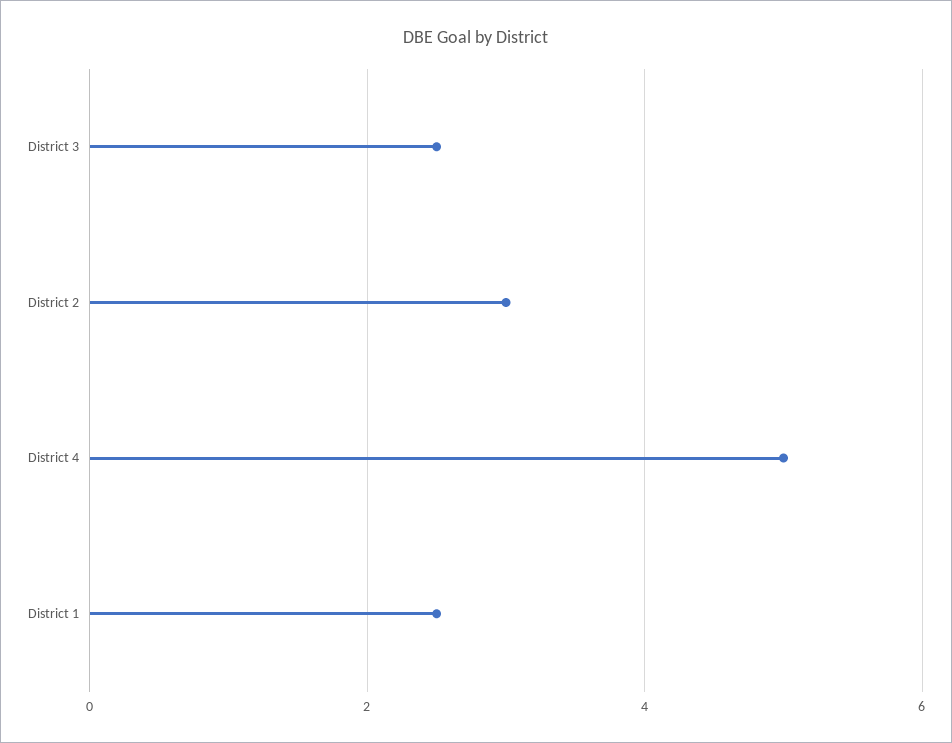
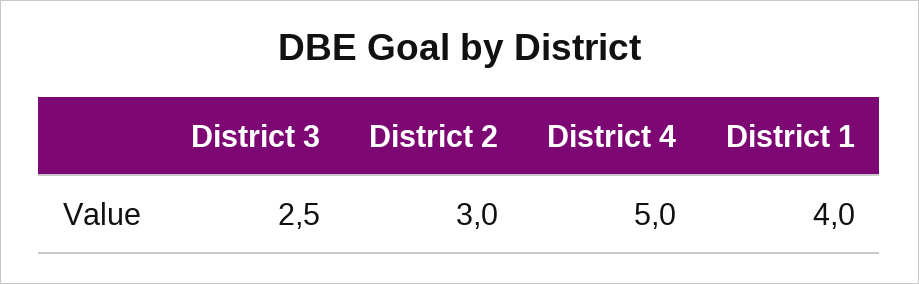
District 1: 2.5 -> 4

